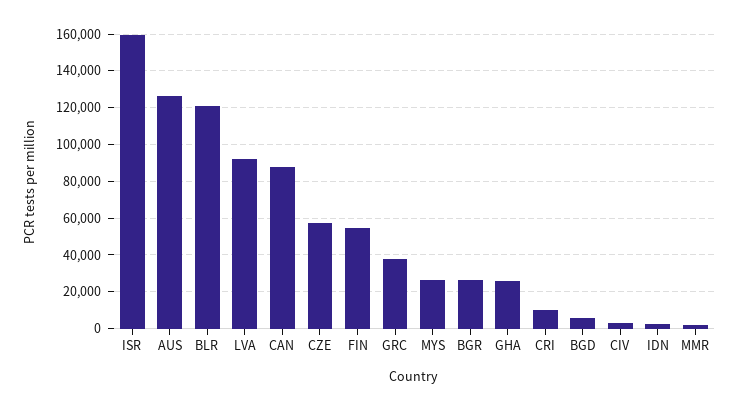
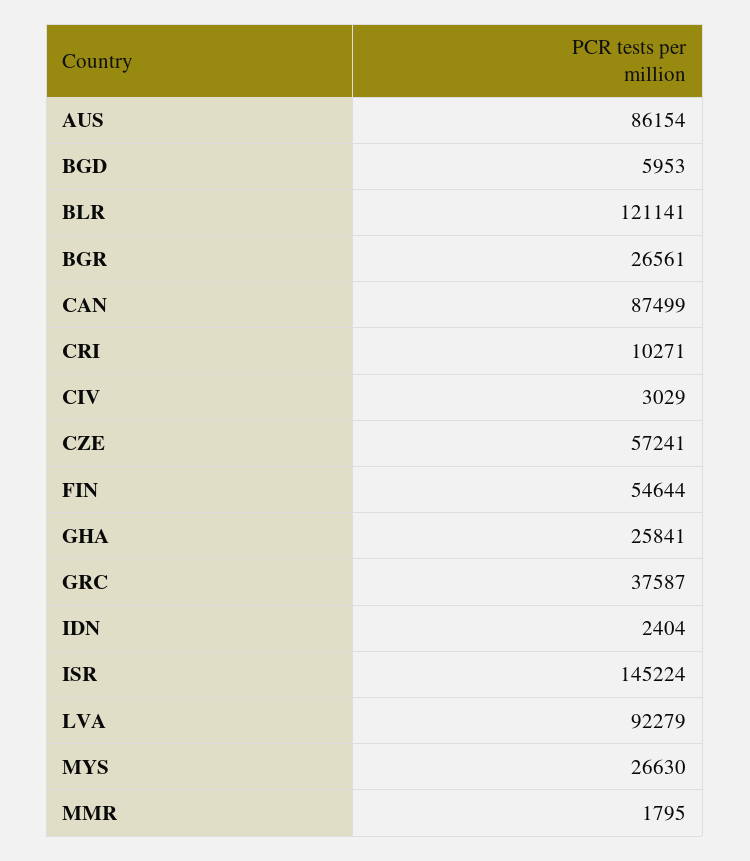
ISR: 160000 -> 145224
AUS: 125000 -> 86154

